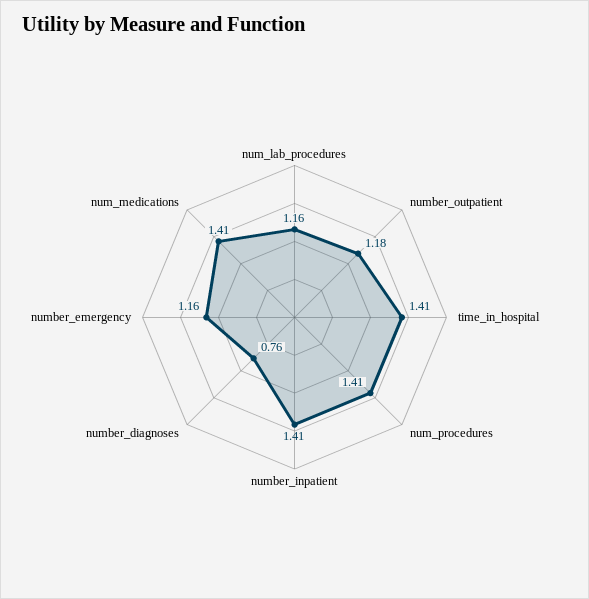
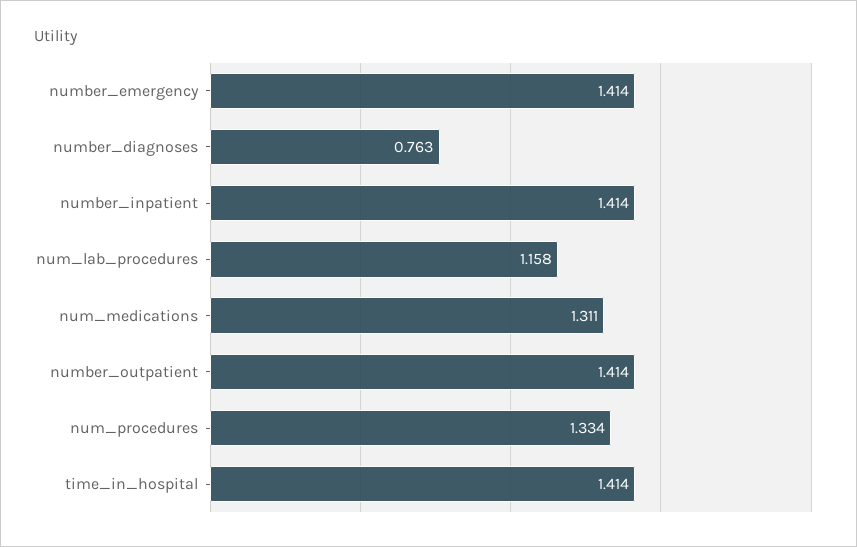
number_outpatient: 1.18 -> 1.414
num_procedures: 1.41 -> 1.334
number_emergency: 1.16 -> 1.414
num_medications: 1.41 -> 1.311

